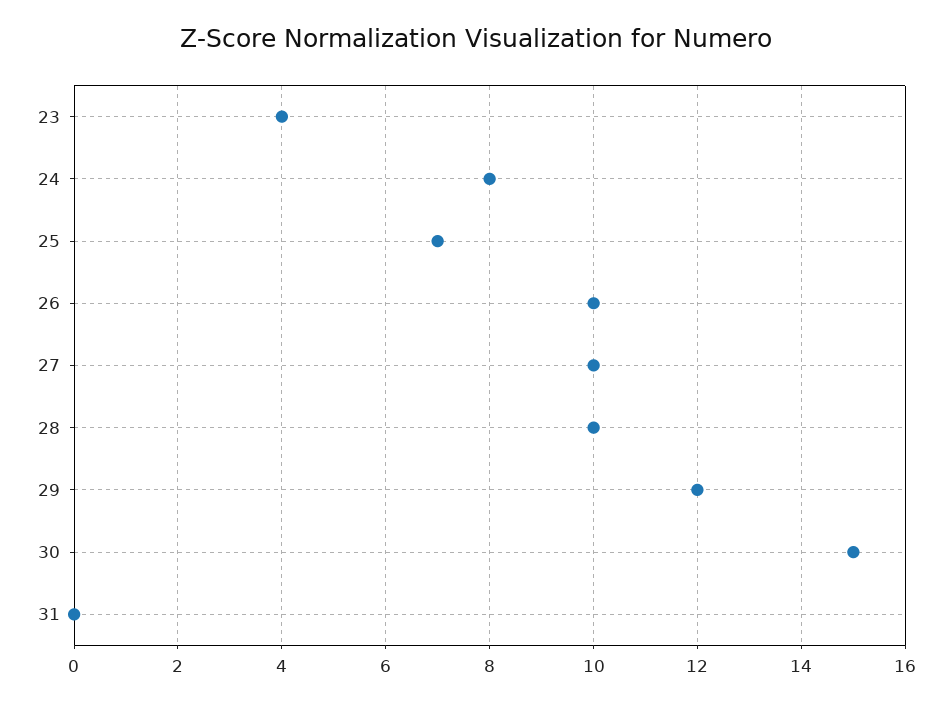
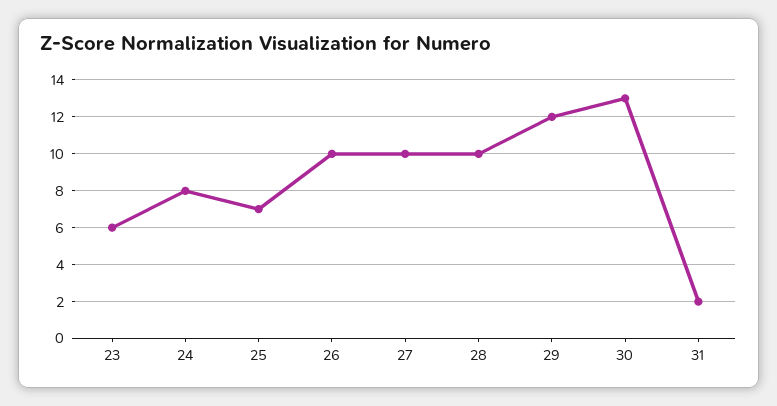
23: 4 -> 6
30: 15 -> 13
31: 0 -> 2

